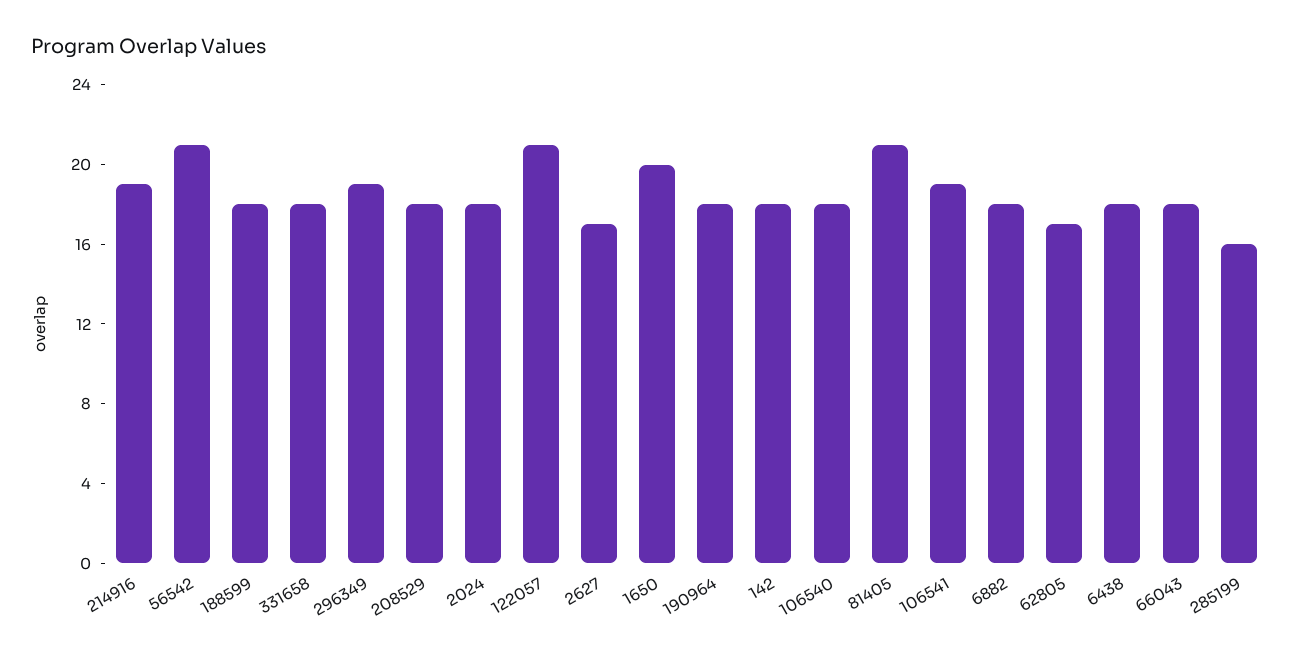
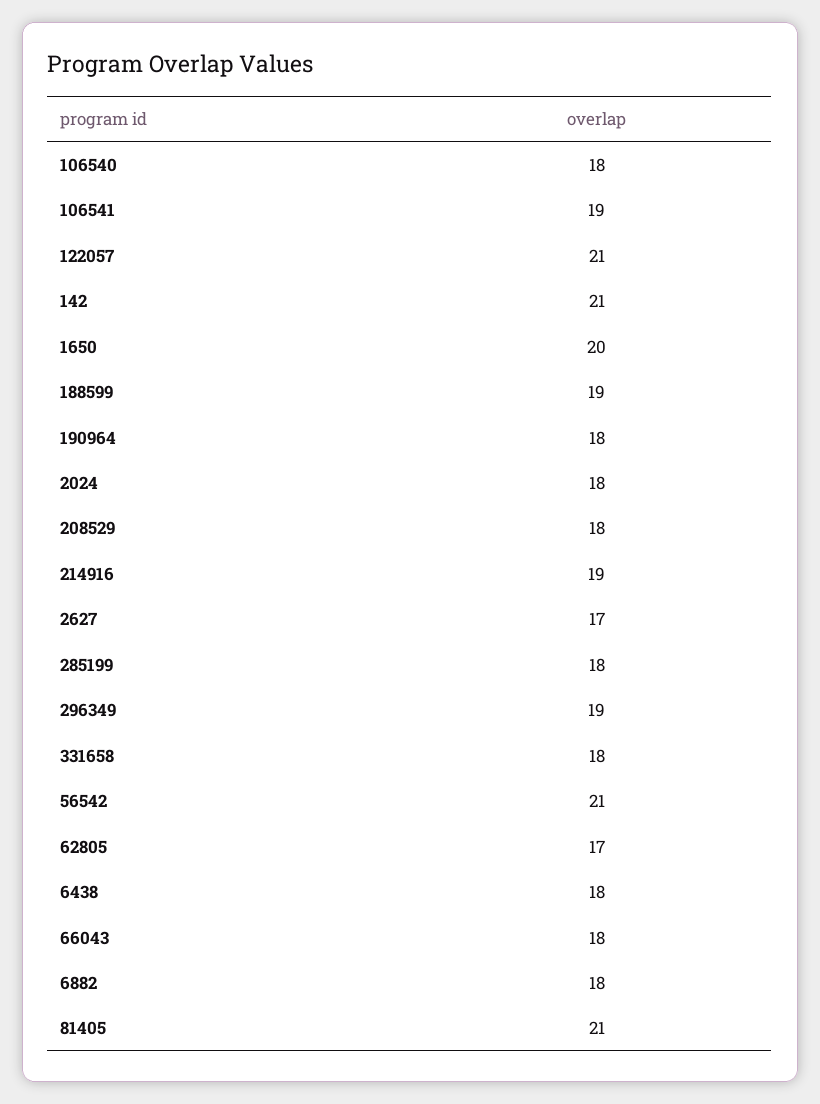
188599: 18 -> 19
142: 18 -> 21
285199: 16 -> 18

